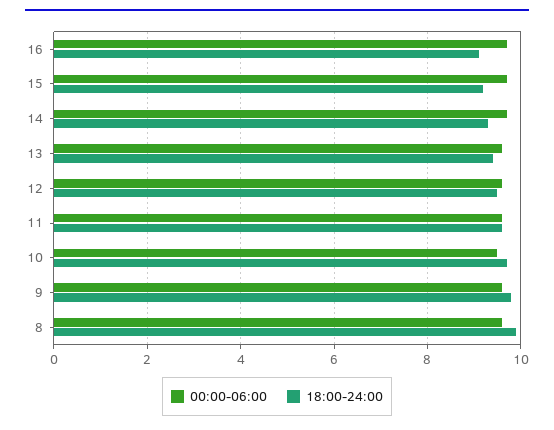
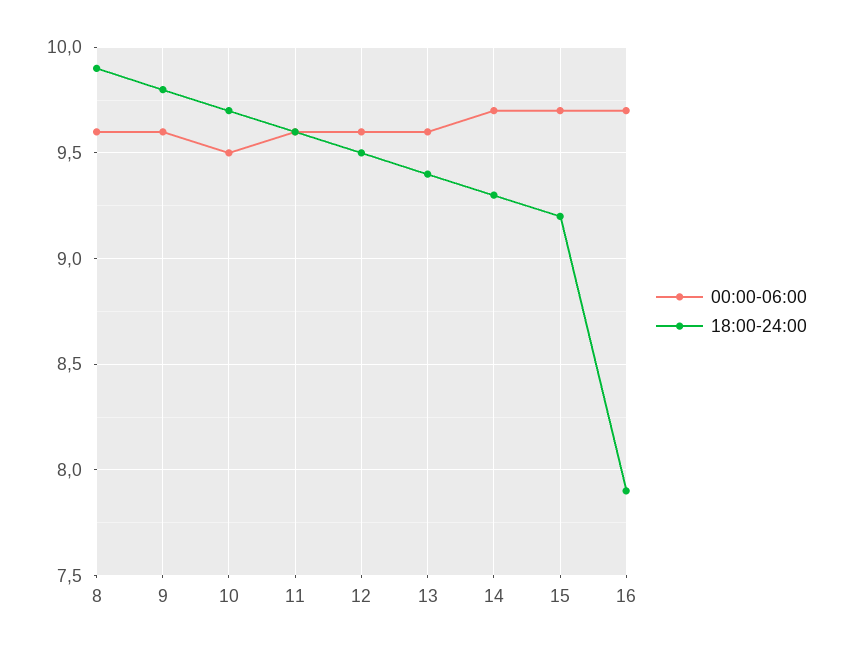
18:00-24:00, 16: 9 -> 7.9

